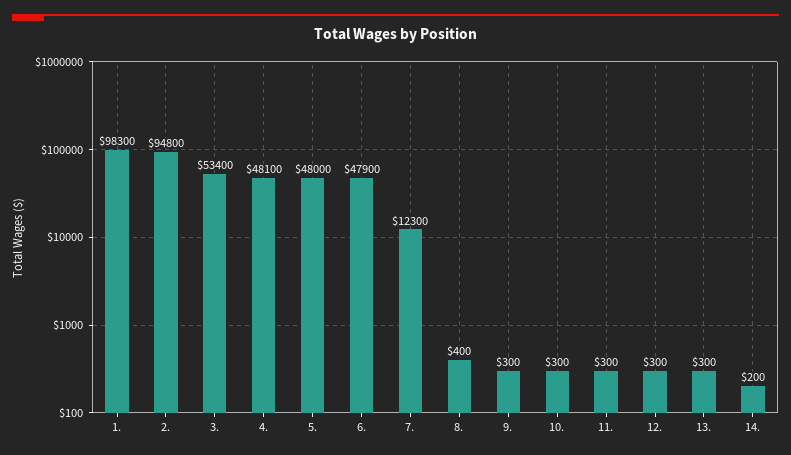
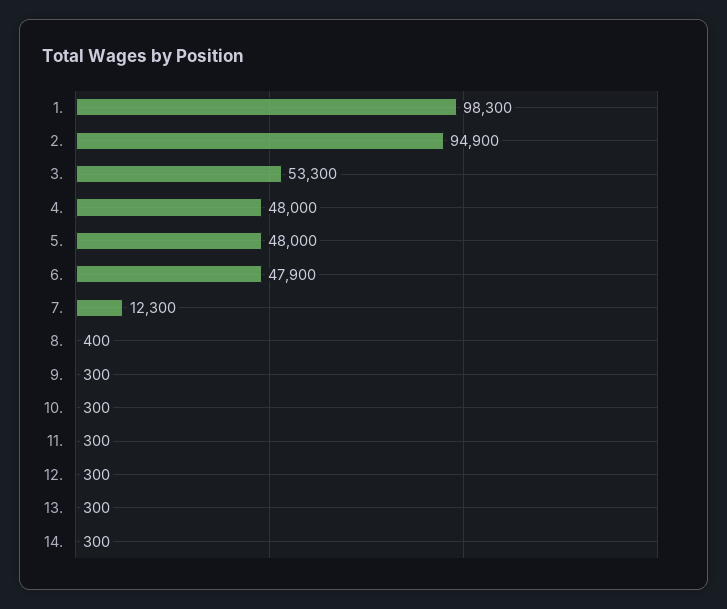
2.: 94800 -> 94900
3.: 53400 -> 53300
4.: 48100 -> 48000
14.: 200 -> 300

